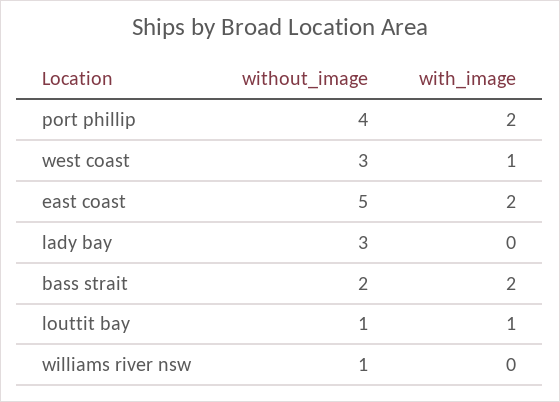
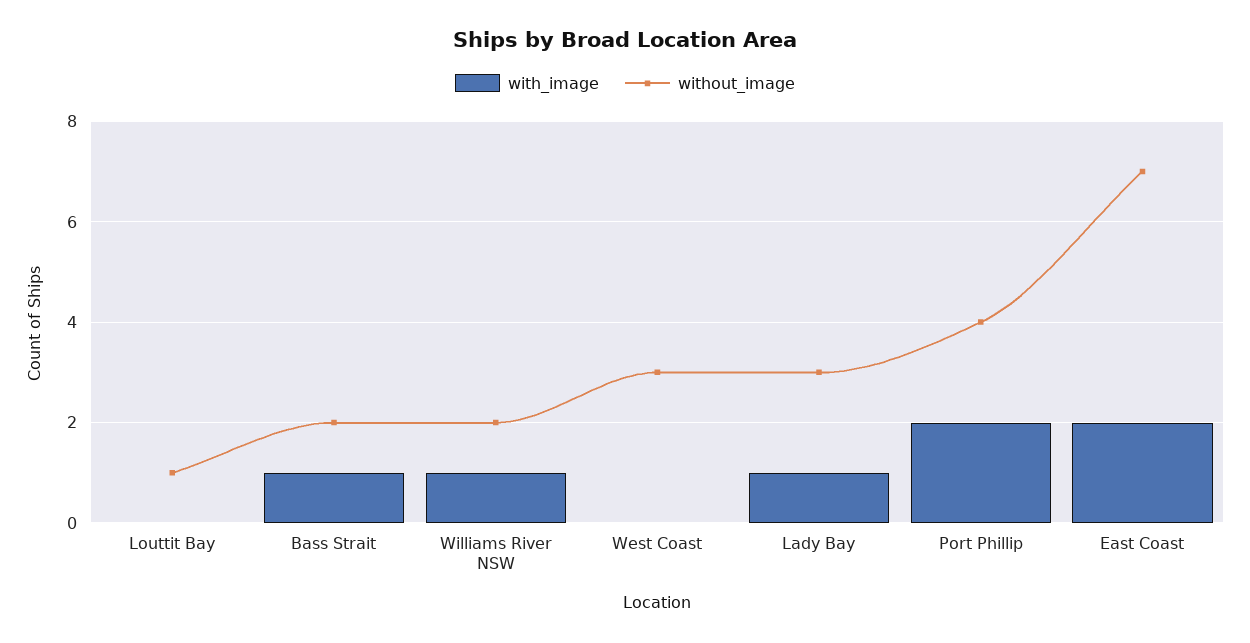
with_image, west coast: 1 -> 0
without_image, east coast: 5 -> 7
with_image, lady bay: 0 -> 1
with_image, bass strait: 2 -> 1
with_image, louttit bay: 1 -> 0
without_image, williams river nsw: 1 -> 2
with_image, williams river nsw: 0 -> 1

